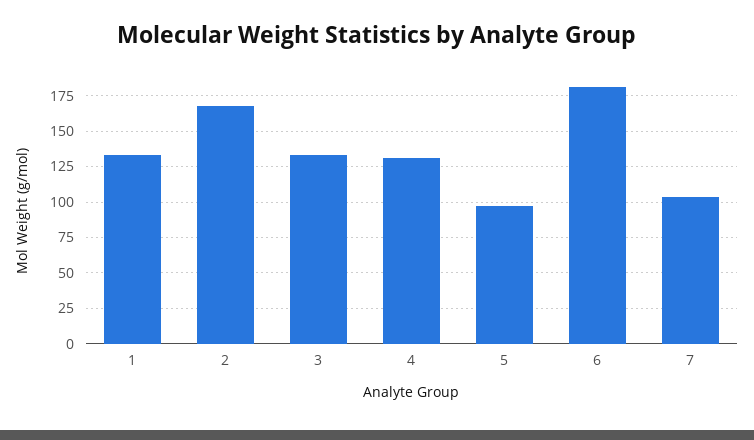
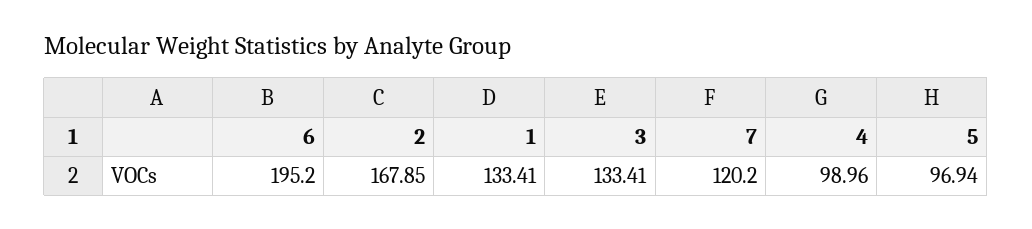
4: 130 -> 98.96
6: 180 -> 195.2
7: 105 -> 120.2

